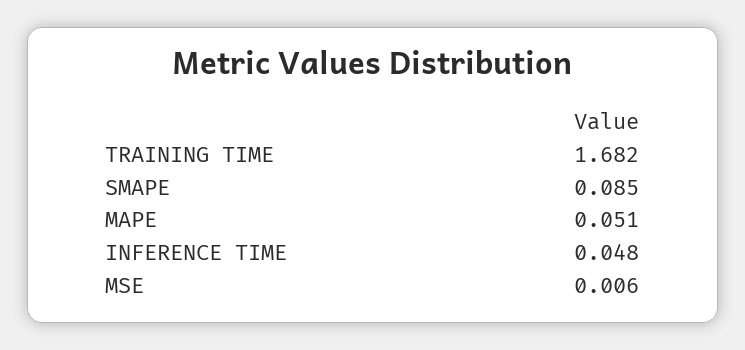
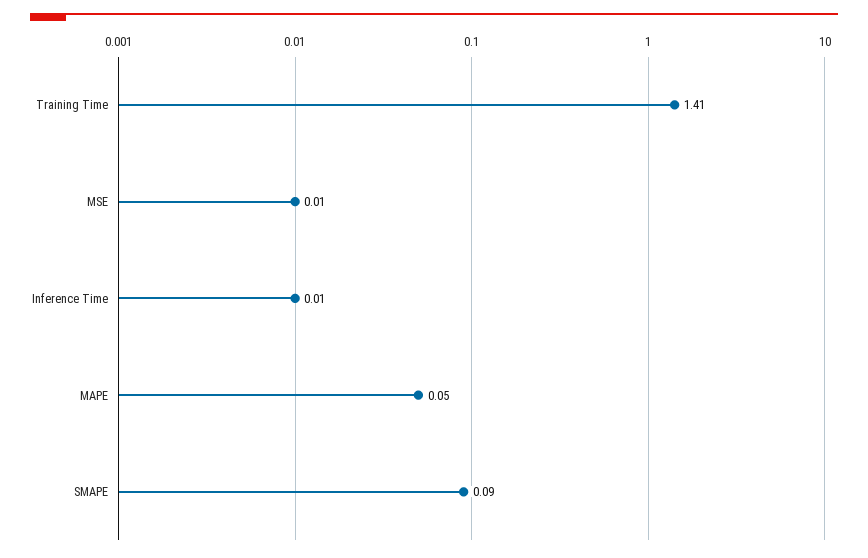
TRAINING TIME: 1.682 -> 1.41
INFERENCE TIME: 0.048 -> 0.01

